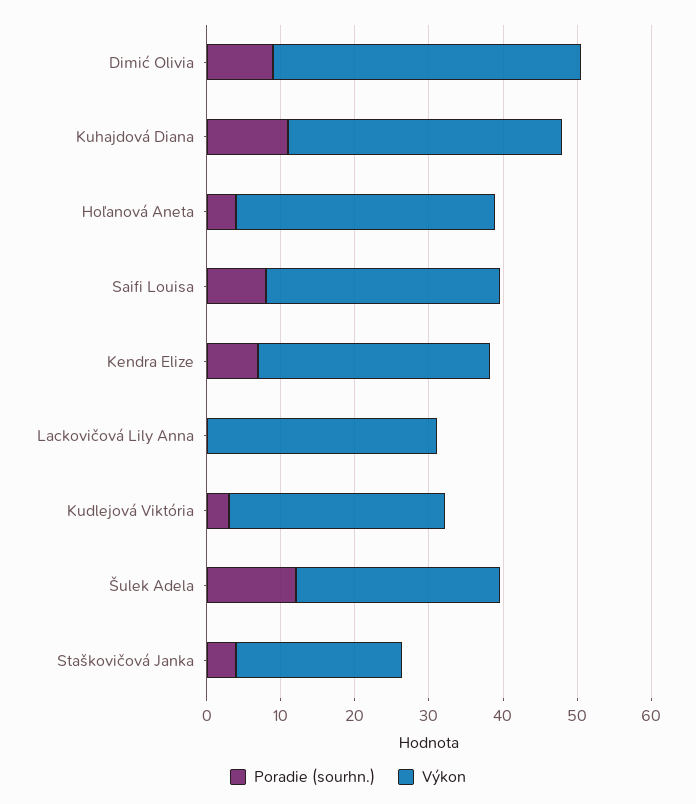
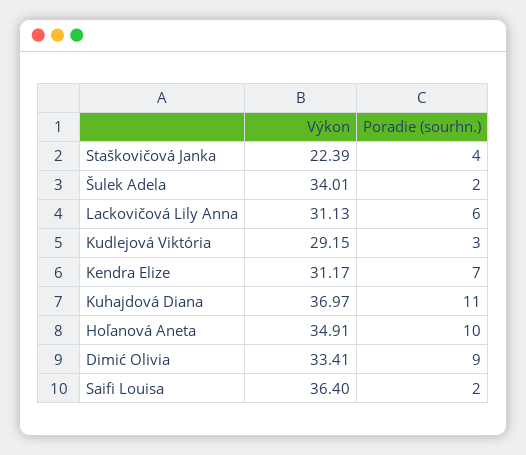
Výkon, Dimić Olivia: 42 -> 33.41
Poradie (sourhn.), Hoľanová Aneta: 4 -> 10
Poradie (sourhn.), Saifi Louisa: 8 -> 2
Výkon, Saifi Louisa: 32 -> 36.4
Poradie (sourhn.), Lackovičová Lily Anna: 0 -> 6
Poradie (sourhn.), Šulek Adela: 12 -> 2
Výkon, Šulek Adela: 28 -> 34.01

